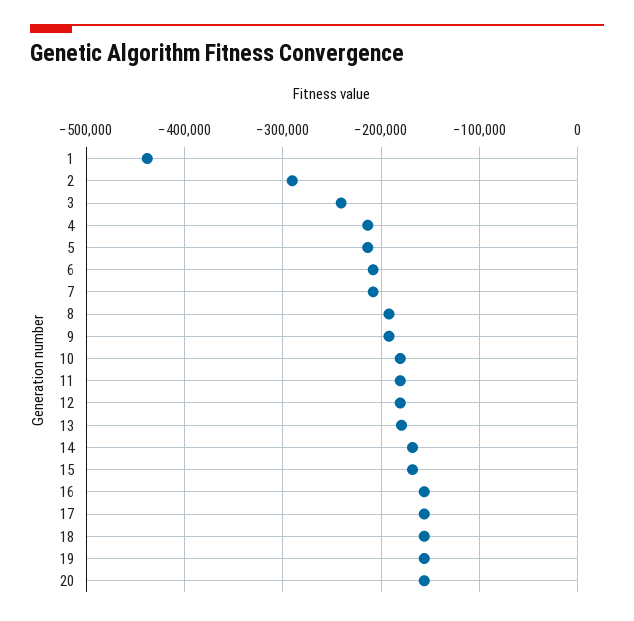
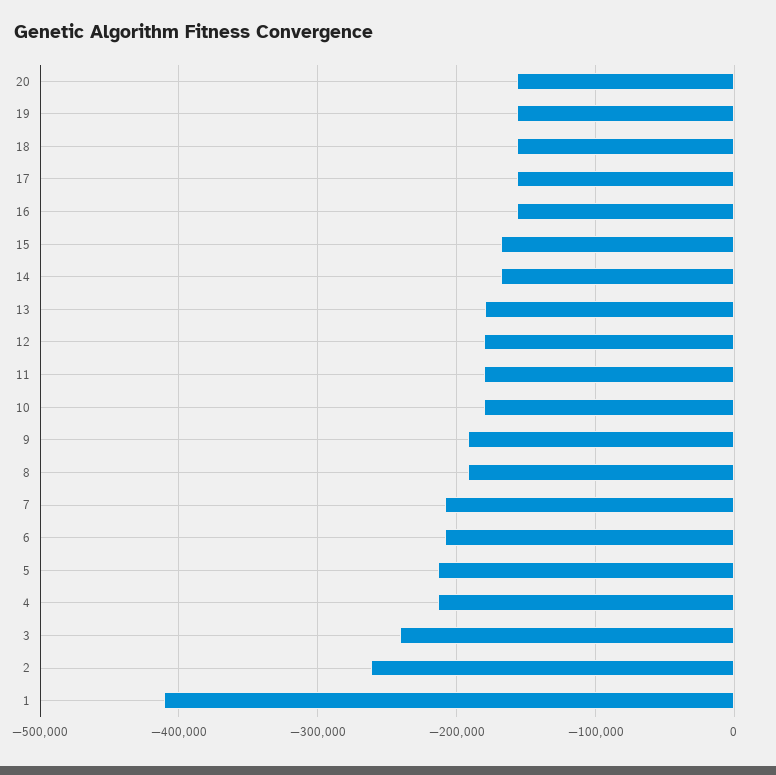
1: -440000 -> -410000
2: -290000 -> -260000

